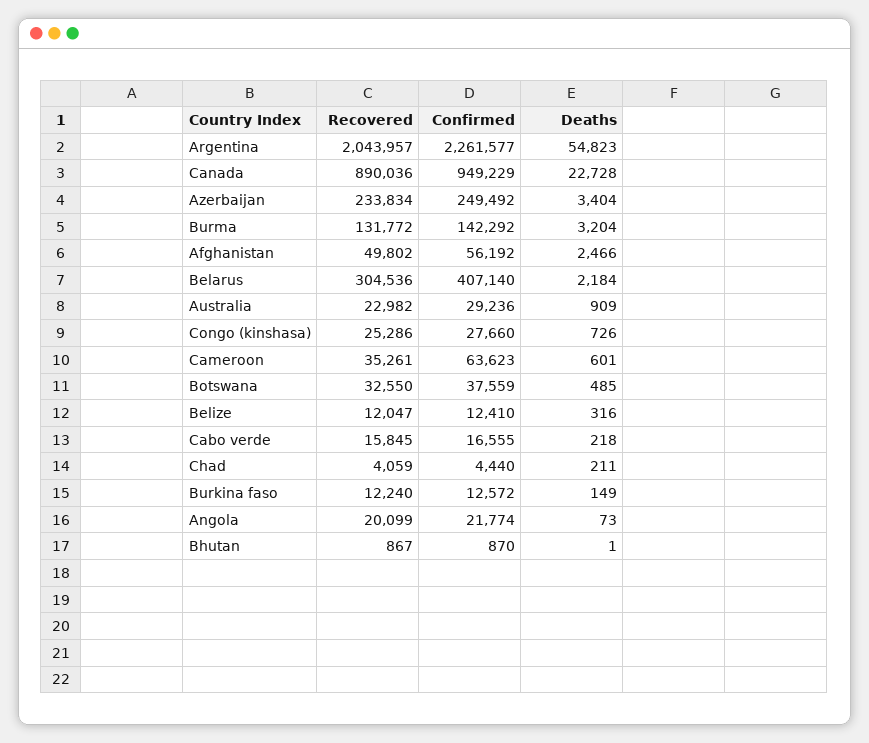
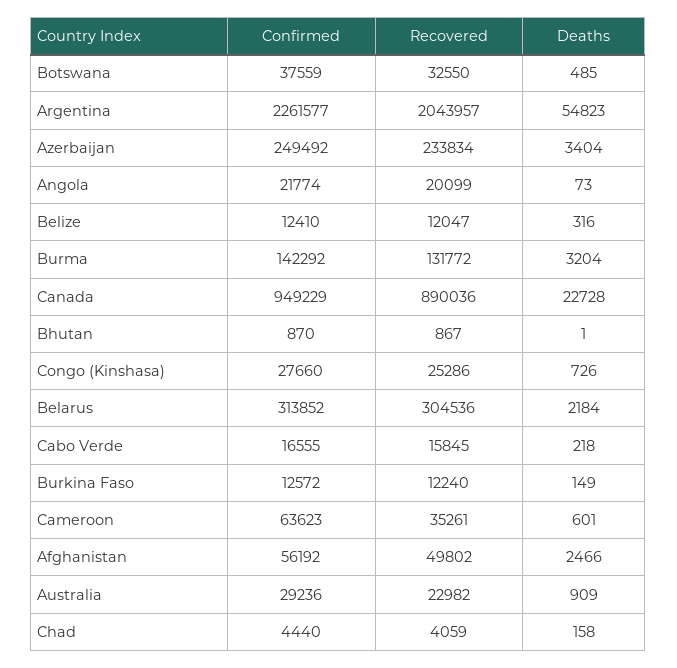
Confirmed, Belarus: 407140 -> 313852
Deaths, Chad: 211 -> 158

